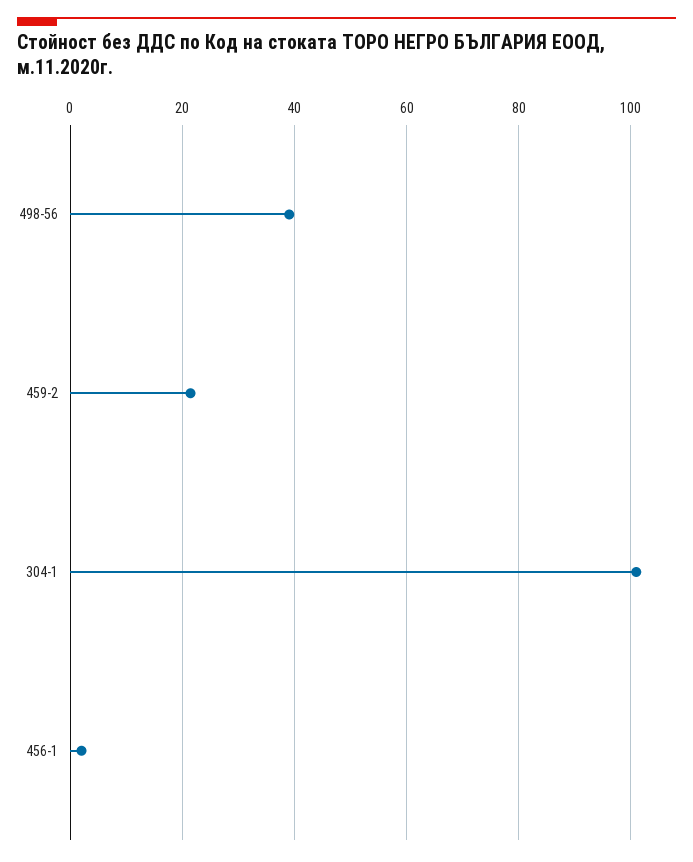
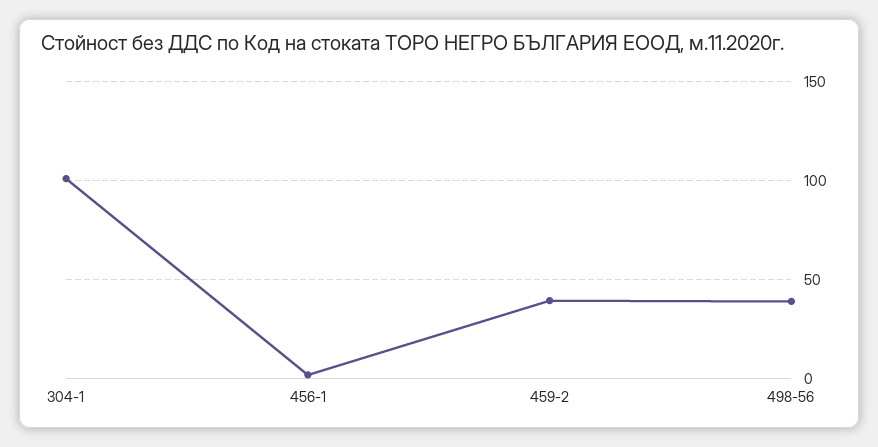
459-2: 22 -> 40

